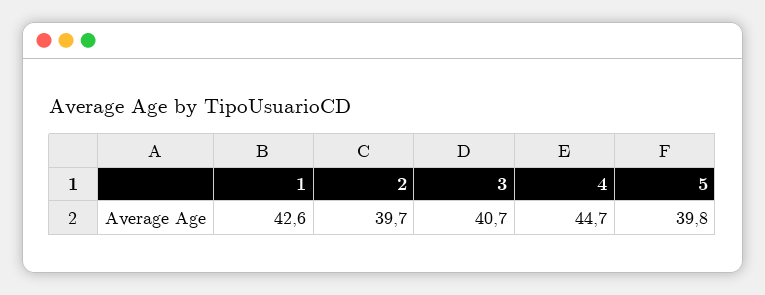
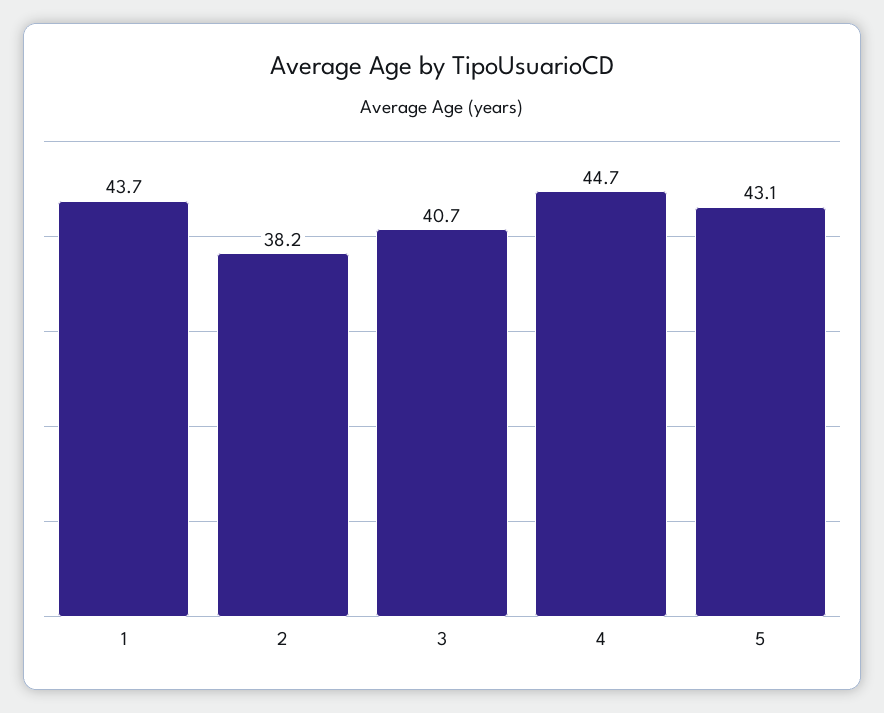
1: 42.6 -> 43.7
2: 39.7 -> 38.2
5: 39.8 -> 43.1

